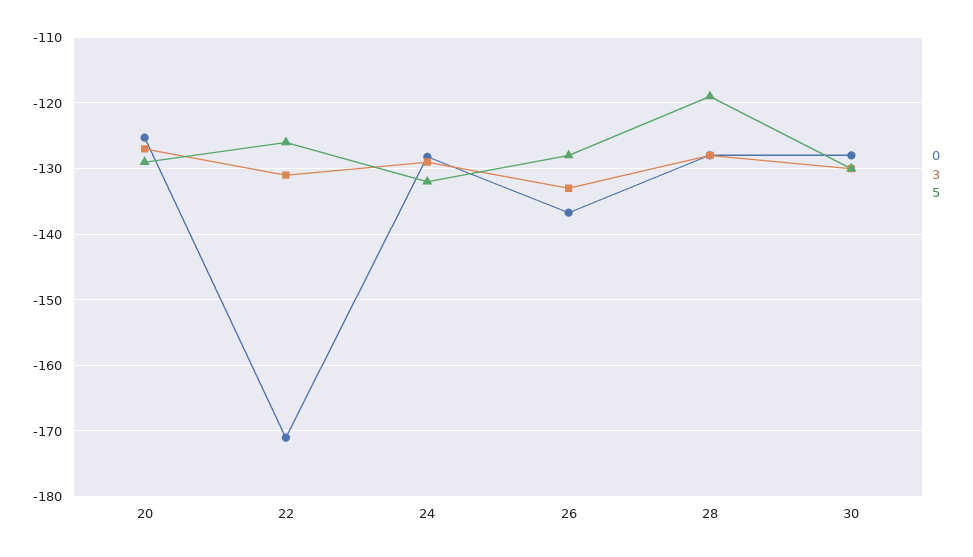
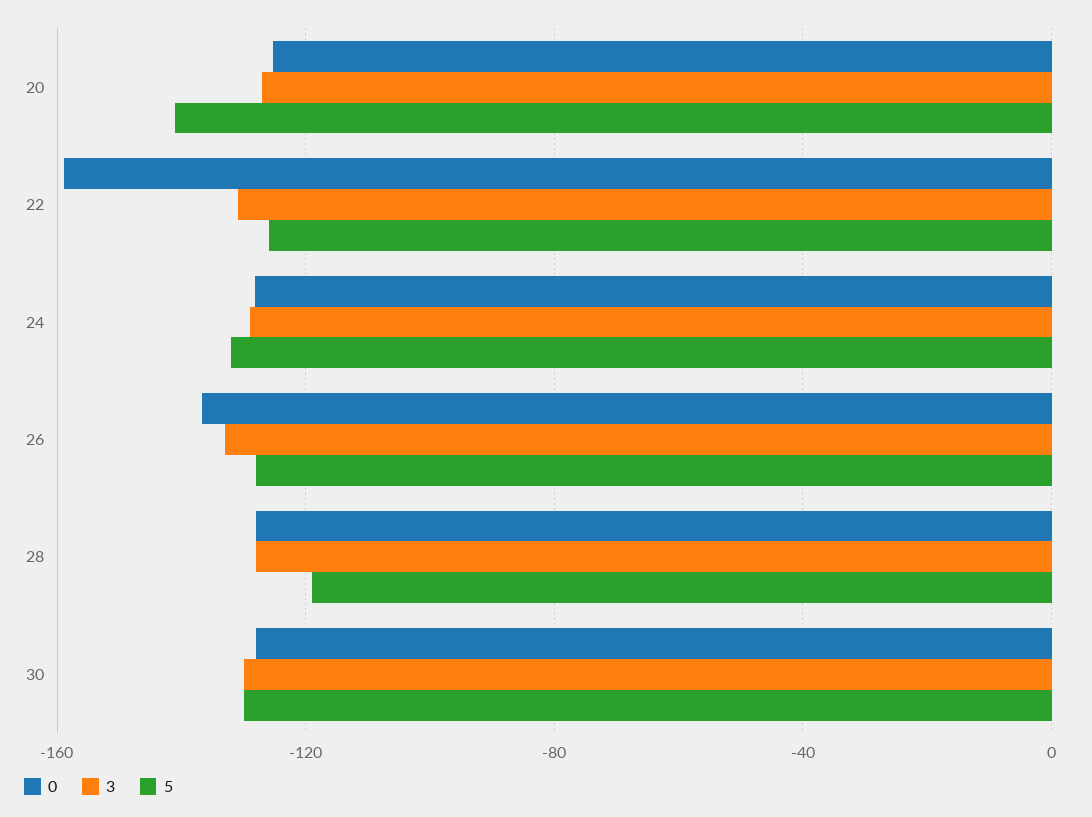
5, 20: -129 -> -140
0, 22: -171 -> -160

